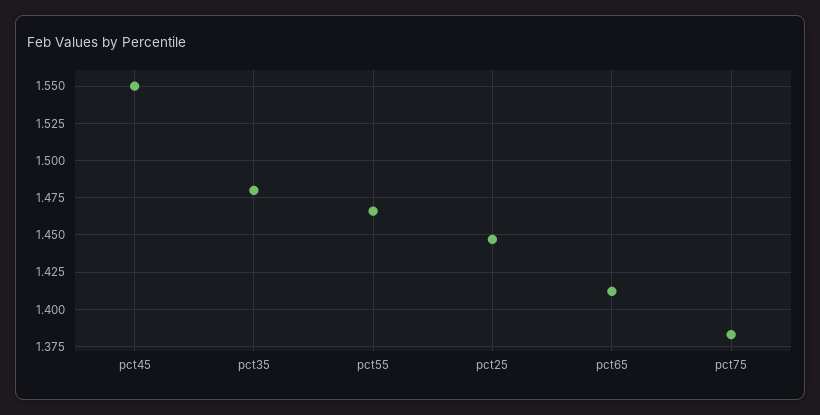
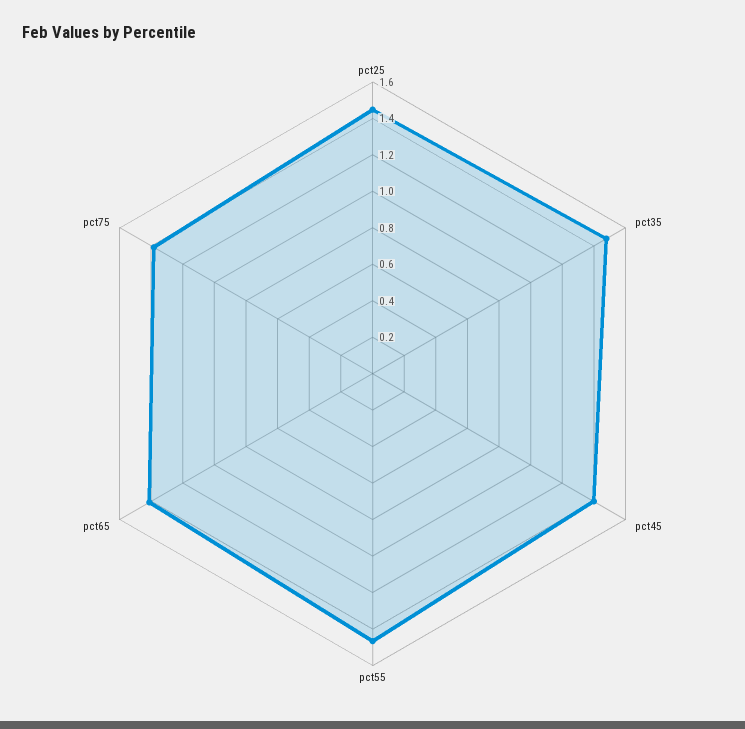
pct45: 1.55 -> 1.4

